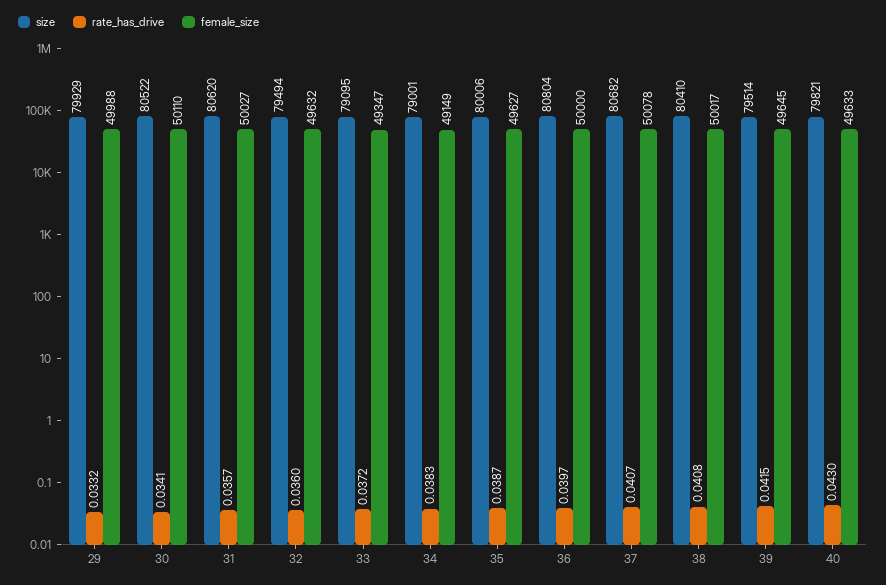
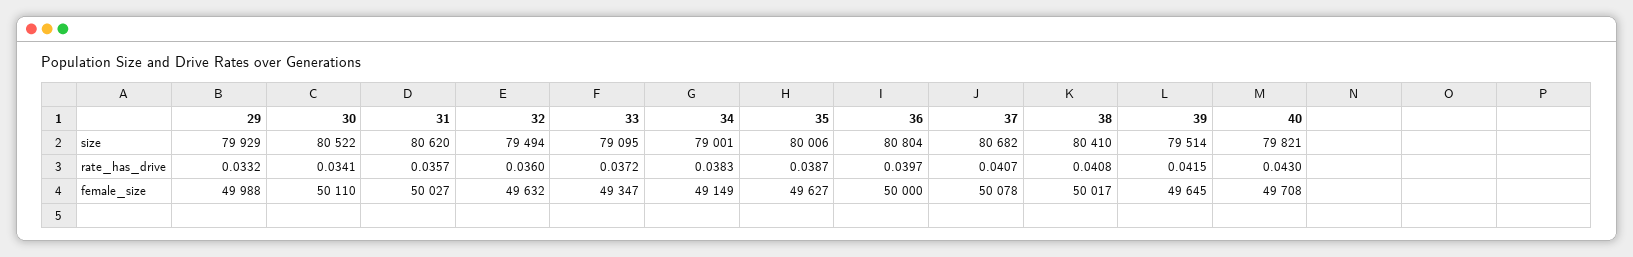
female_size, 40: 49633 -> 49708

